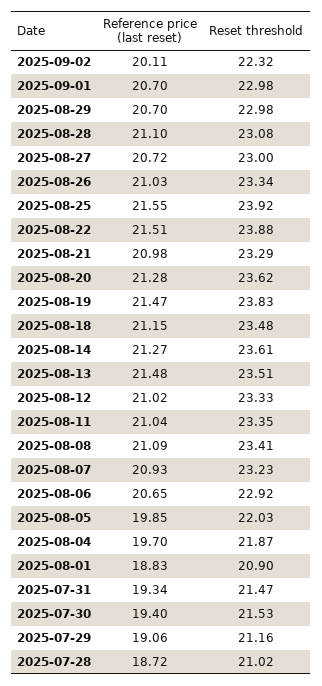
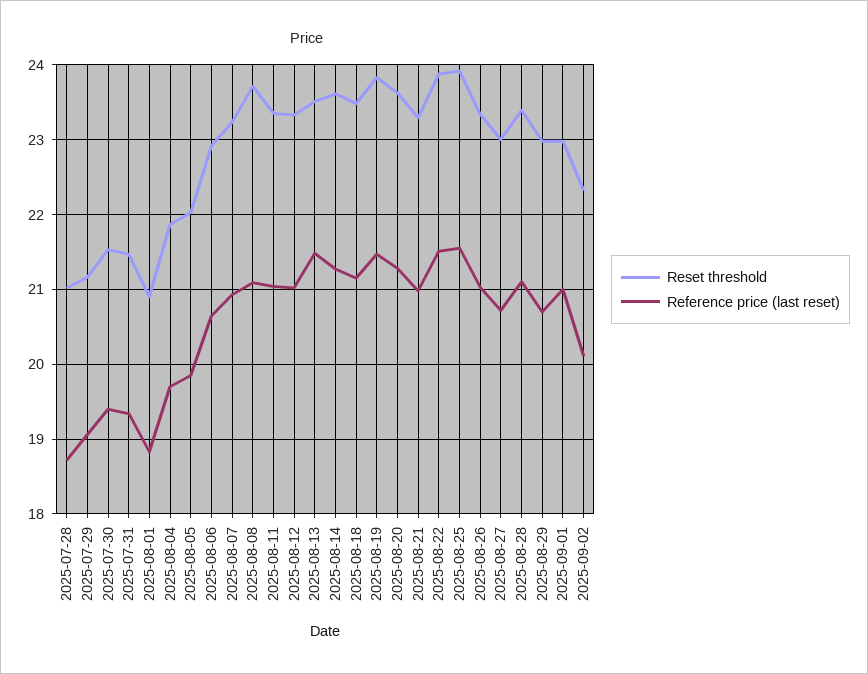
Reference price (last reset), 2025-09-01: 20.7 -> 21
Reset threshold, 2025-08-28: 23.08 -> 23.4
Reset threshold, 2025-08-08: 23.41 -> 23.7

